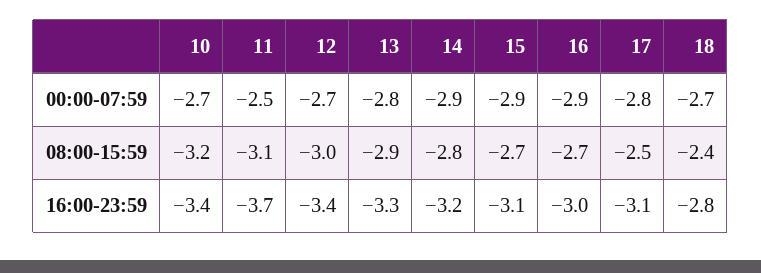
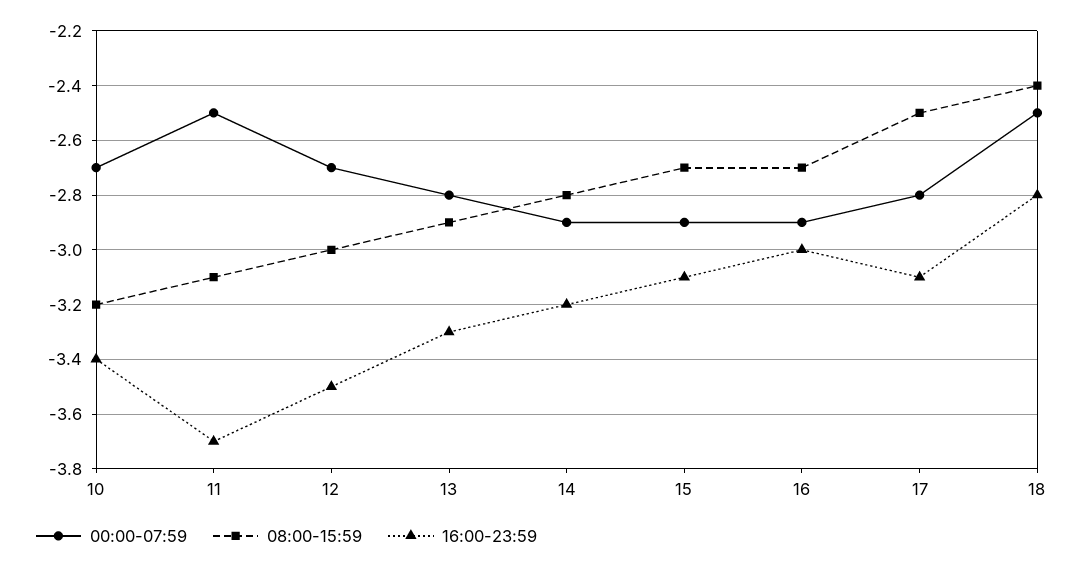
00:00-07:59, 18: -2.7 -> -2.5
16:00-23:59, 12: -3.4 -> -3.5

